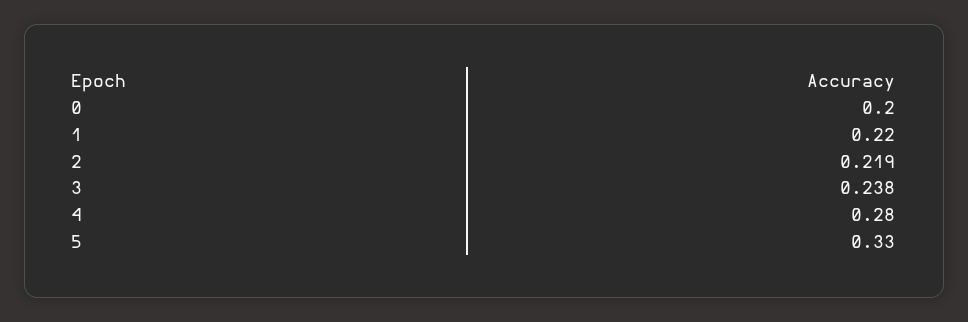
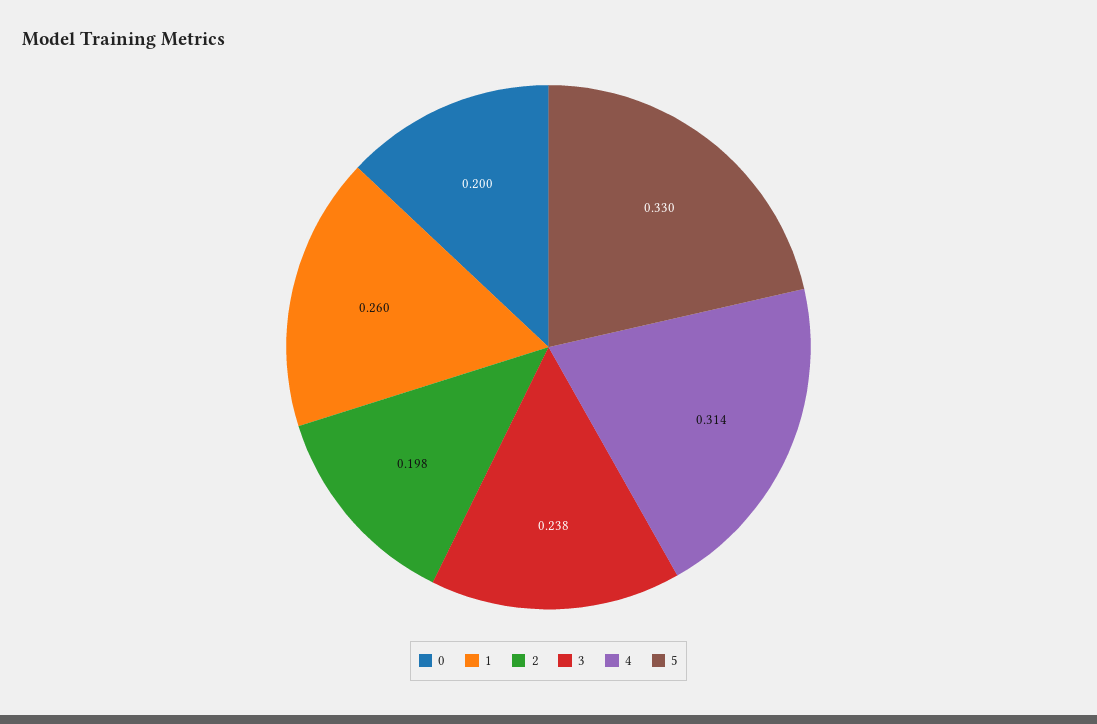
1: 0.22 -> 0.26
2: 0.219 -> 0.198
4: 0.28 -> 0.314

